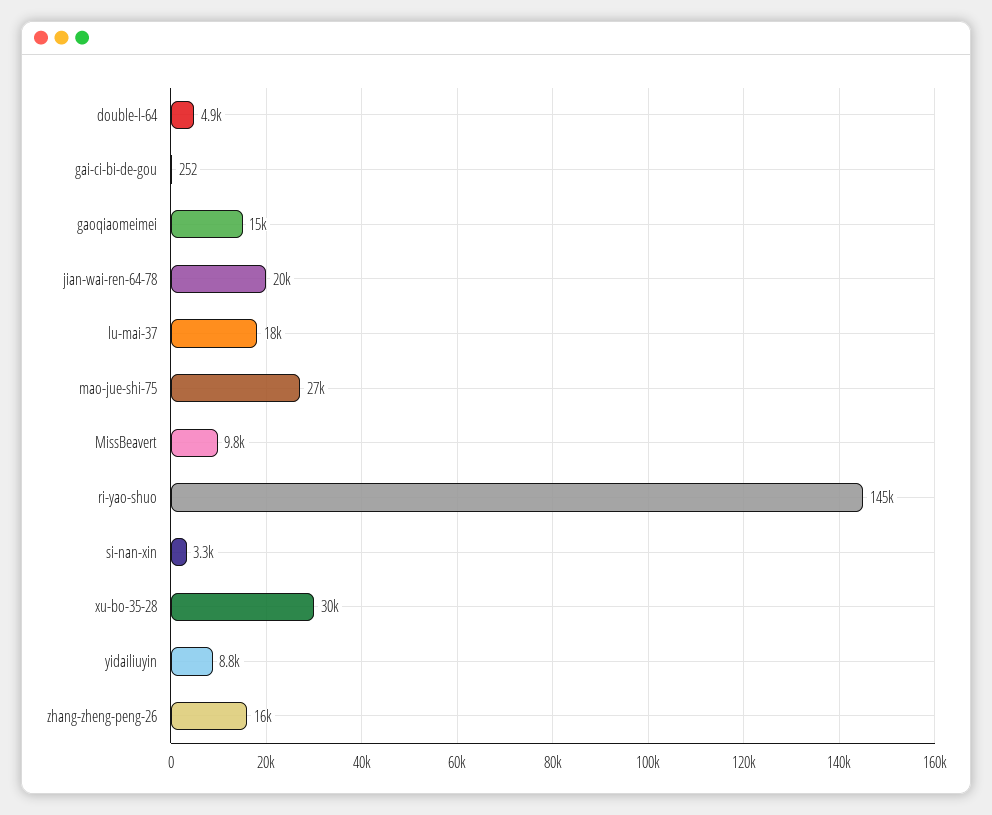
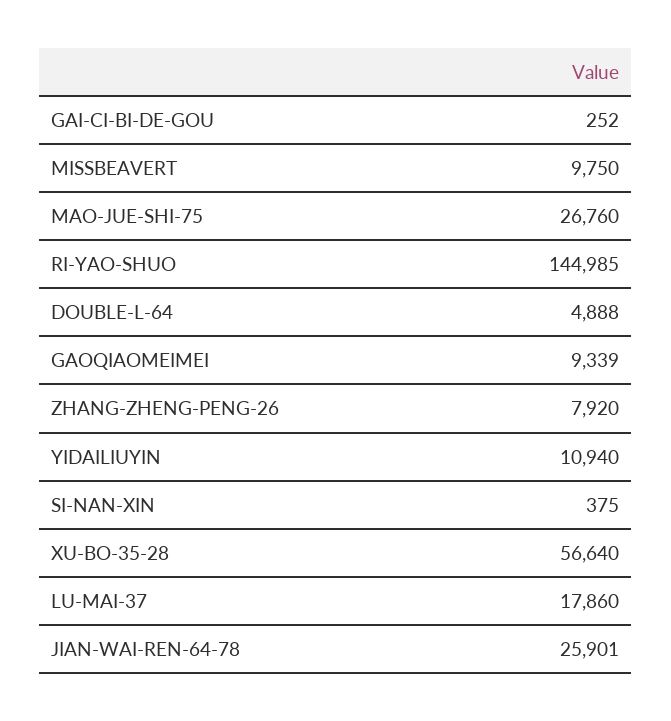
gaoqiaomeimei: 15000 -> 9339
jian-wai-ren-64-78: 20000 -> 25901
si-nan-xin: 3300 -> 375
xu-bo-35-28: 30000 -> 56640
yidailiuyin: 8800 -> 10940
zhang-zheng-peng-26: 16000 -> 7920

